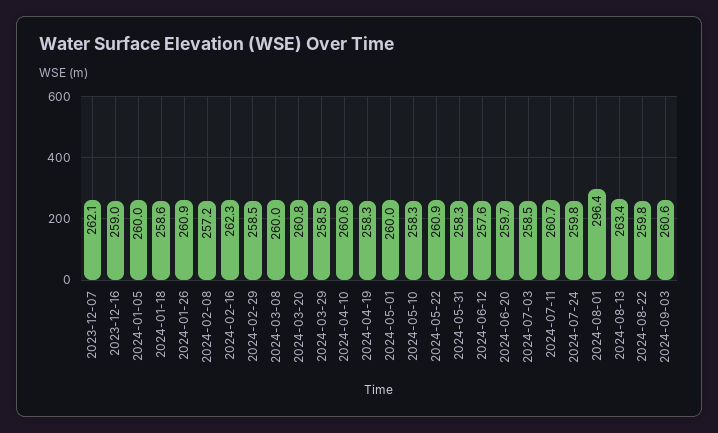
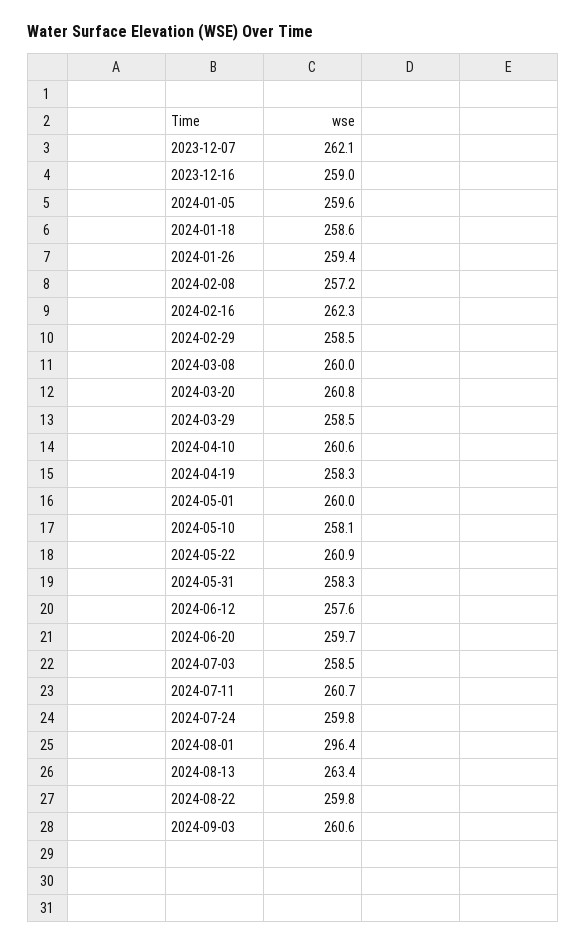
2024-01-05: 260 -> 259.6
2024-01-26: 260.9 -> 259.4
2024-05-10: 258.3 -> 258.1

